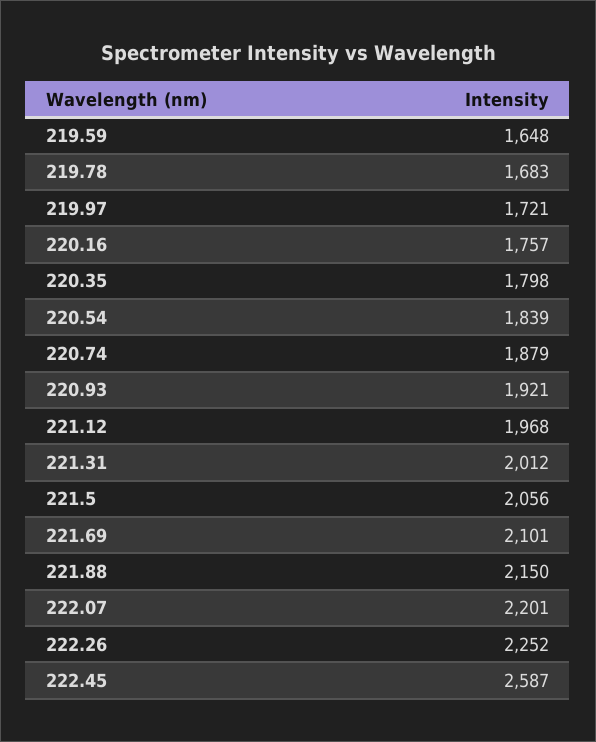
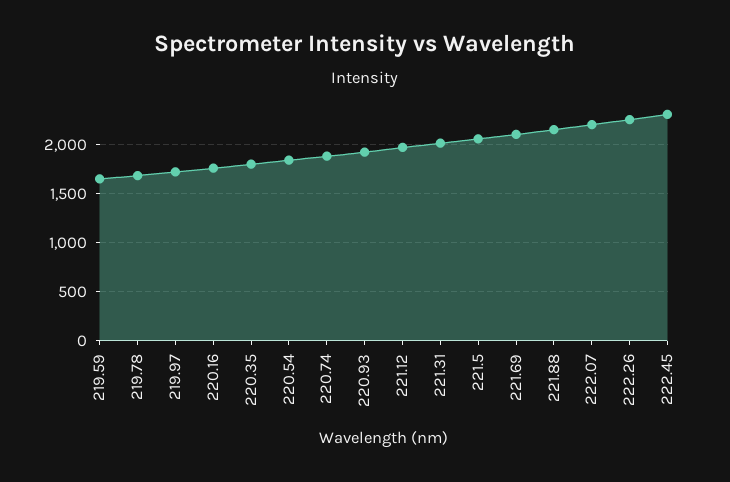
222.45: 2587 -> 2300

